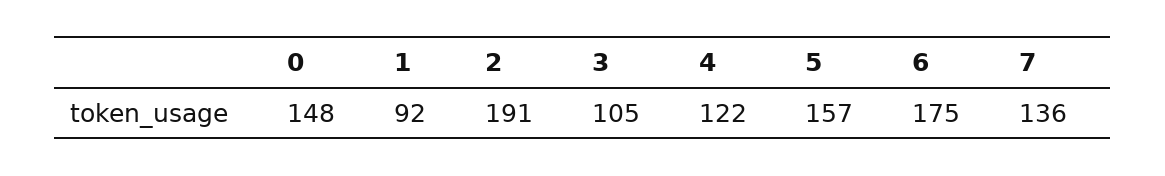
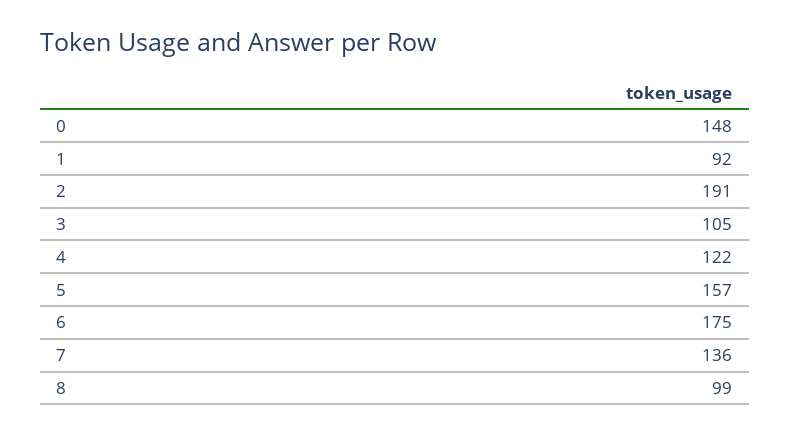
8: none -> 99

